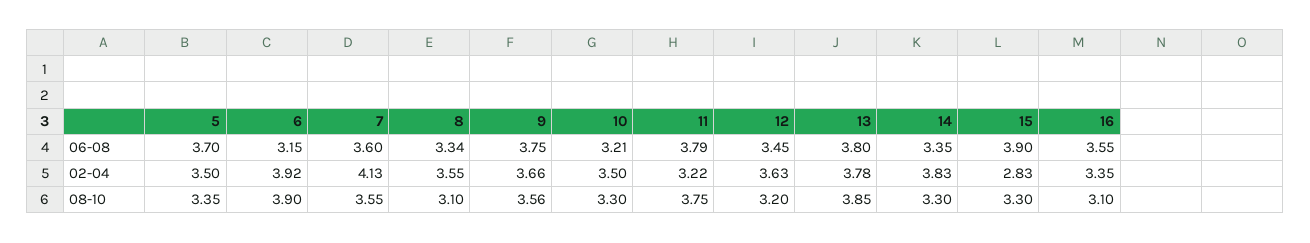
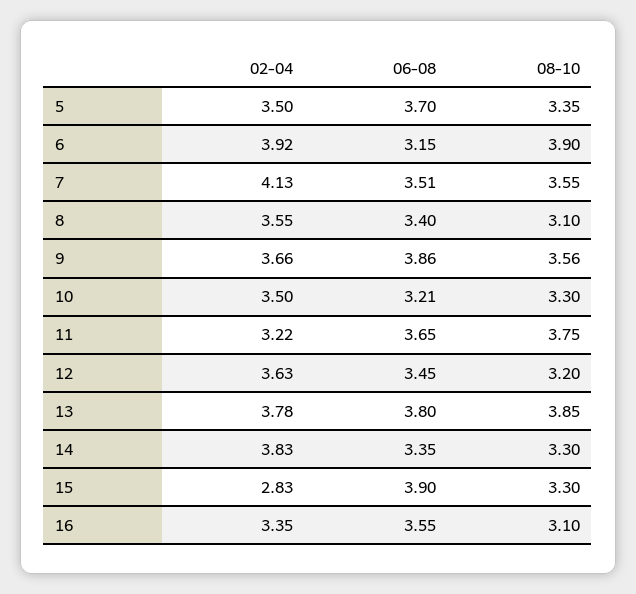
7, 06-08: 3.6 -> 3.51
8, 06-08: 3.34 -> 3.4
9, 06-08: 3.75 -> 3.86
11, 06-08: 3.79 -> 3.65

